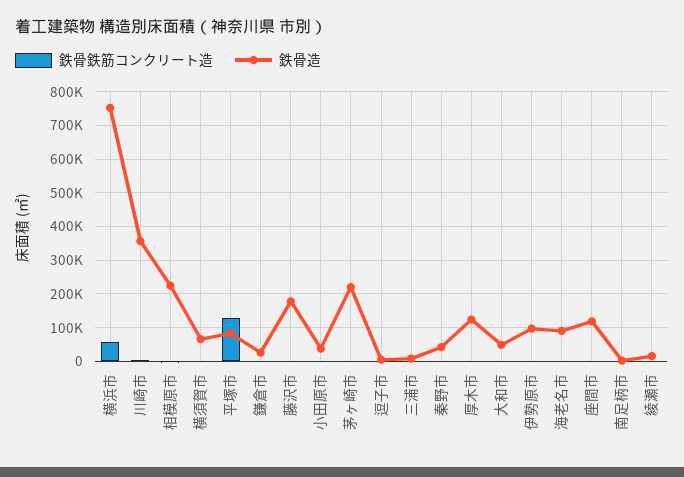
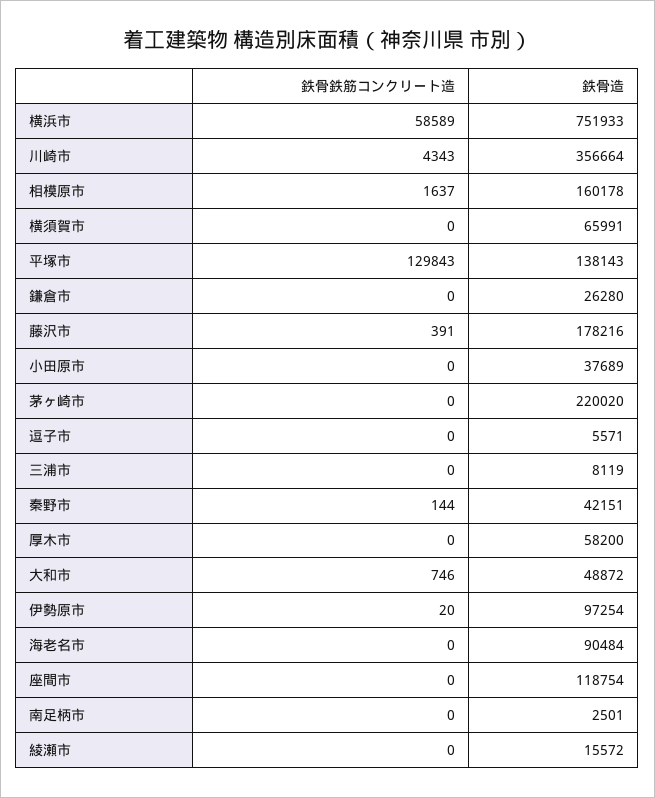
鉄骨造, 相模原市: 220000 -> 160178
鉄骨造, 平塚市: 80000 -> 138143
鉄骨造, 厚木市: 120000 -> 58200

